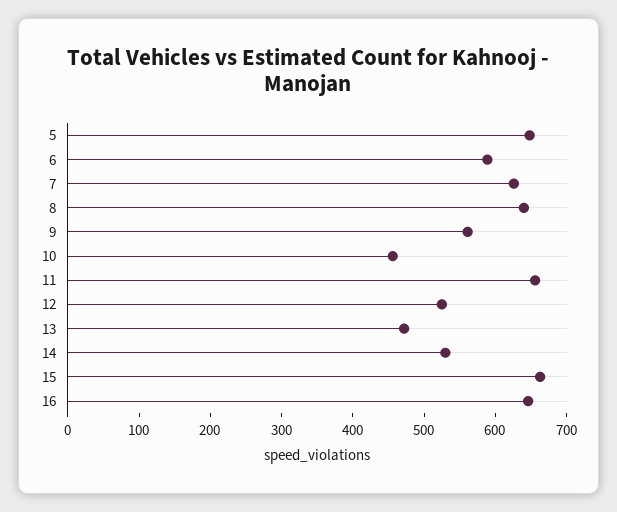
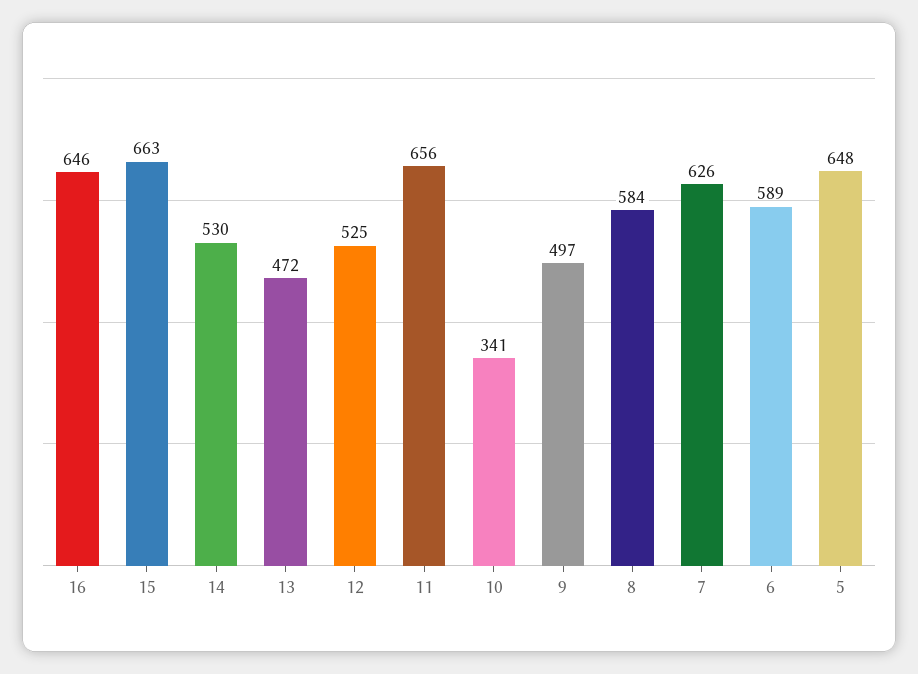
8: 640 -> 584
9: 560 -> 497
10: 460 -> 341

